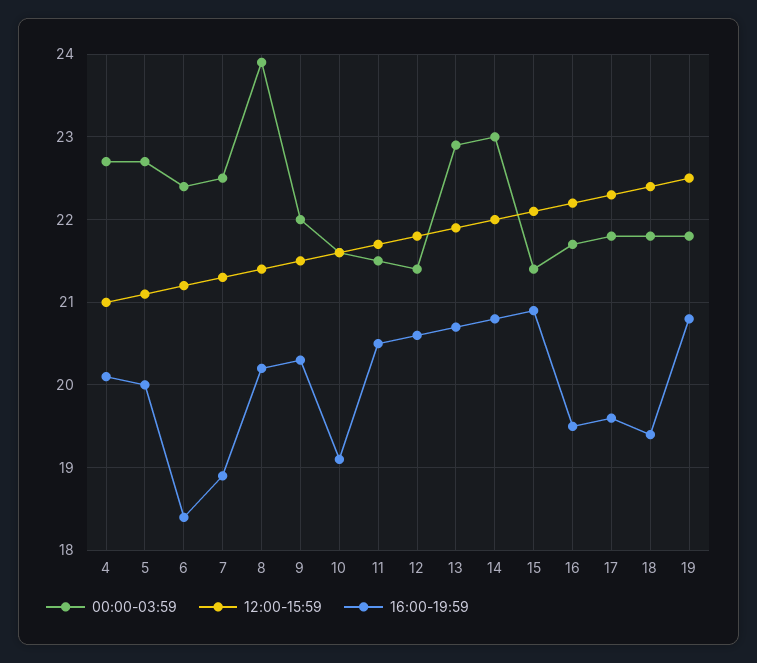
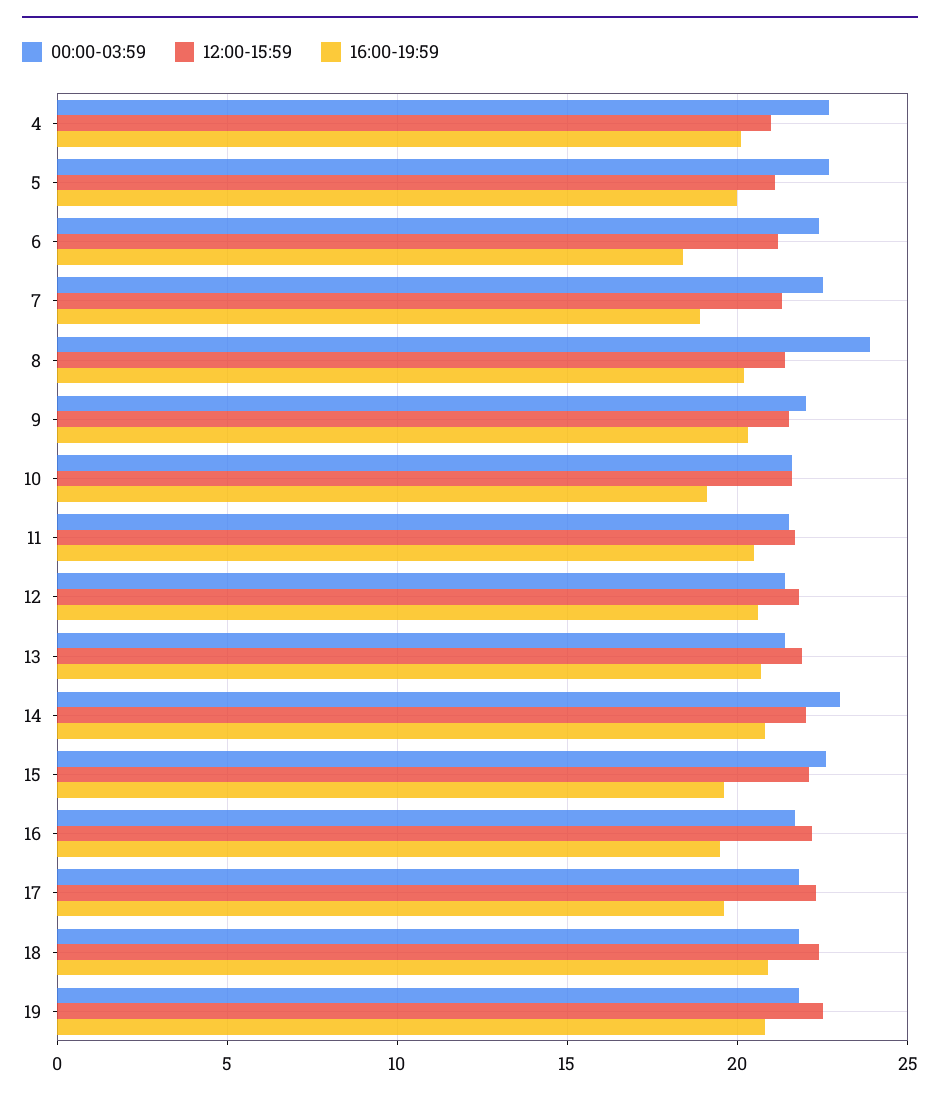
00:00-03:59, 13: 22.9 -> 21.5
00:00-03:59, 15: 21.4 -> 22.5
16:00-19:59, 15: 20.9 -> 19.5
16:00-19:59, 18: 19.4 -> 21

